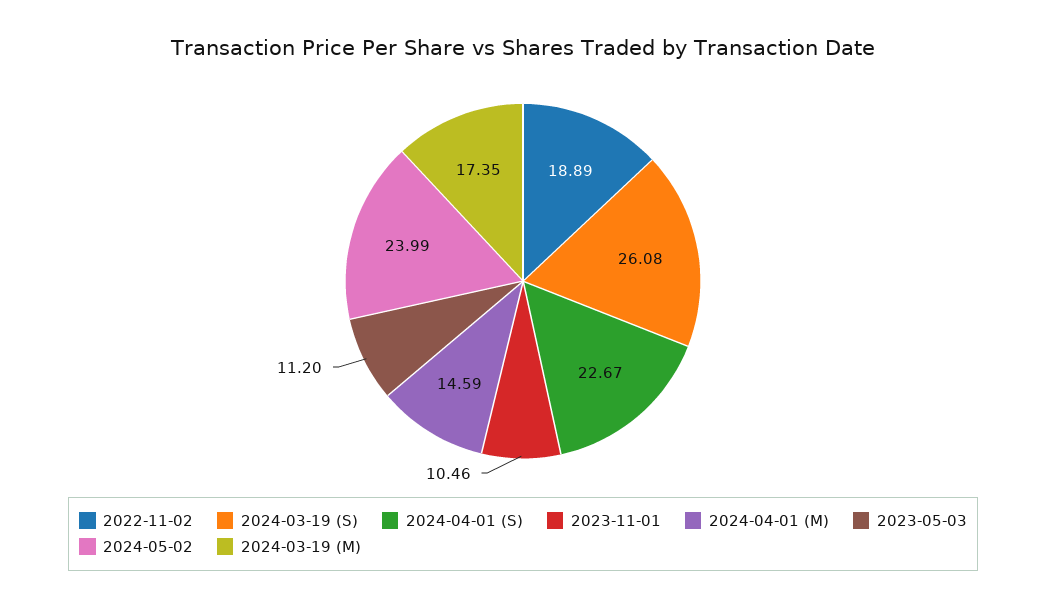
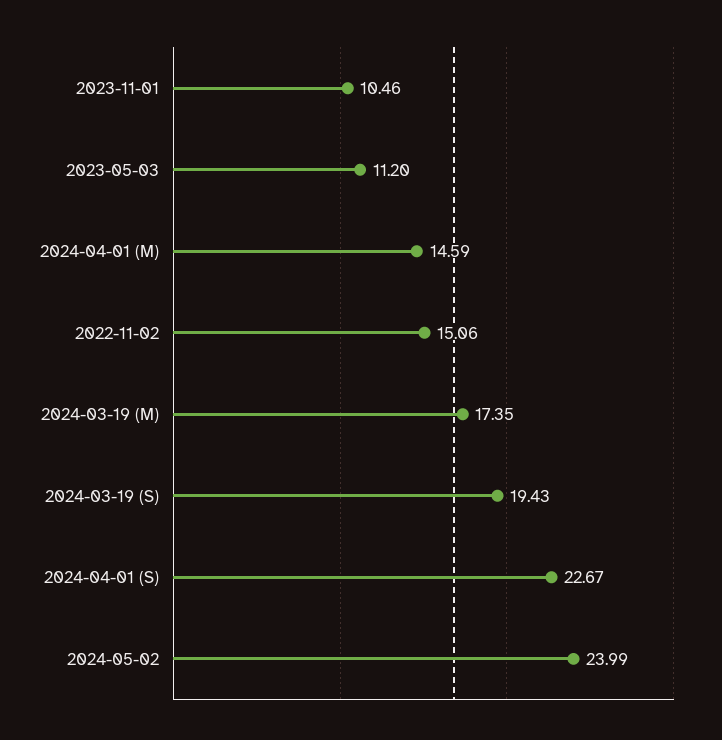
2022-11-02: 18.89 -> 15.06
2024-03-19 (S): 26.08 -> 19.43

